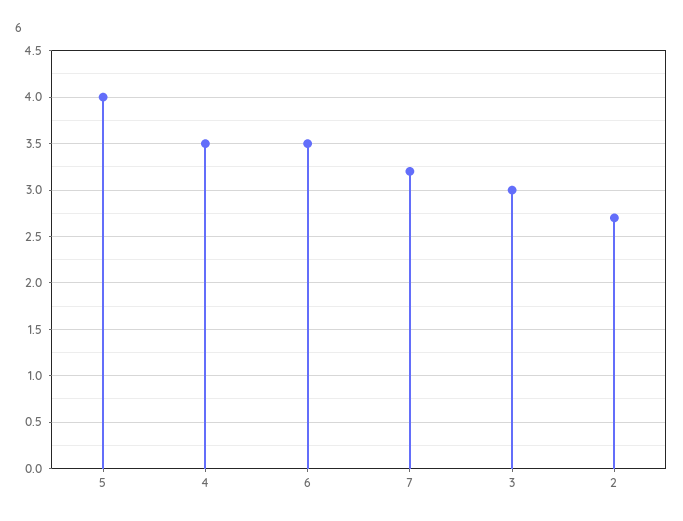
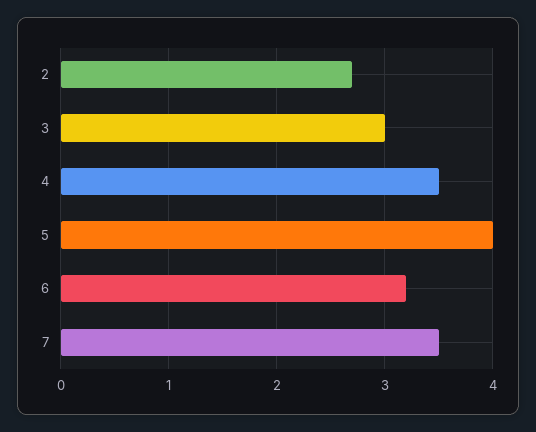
6: 3.5 -> 3.2
7: 3.2 -> 3.5

